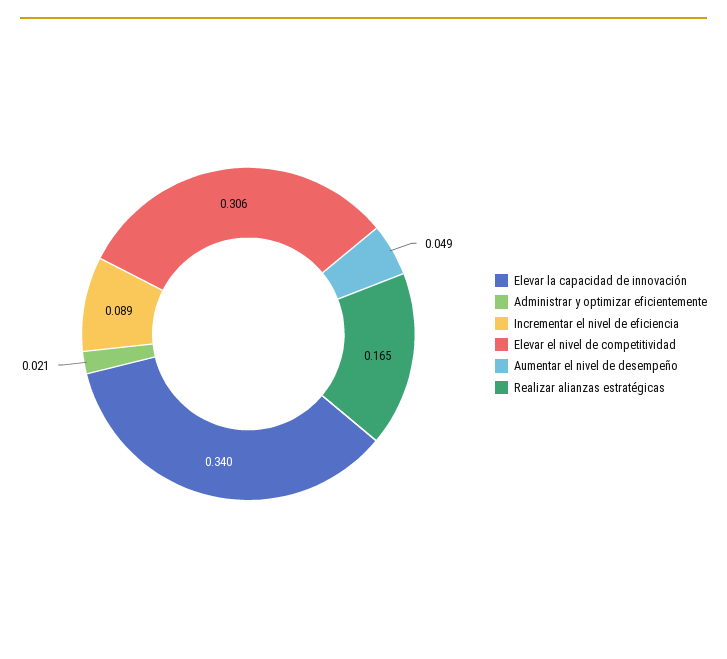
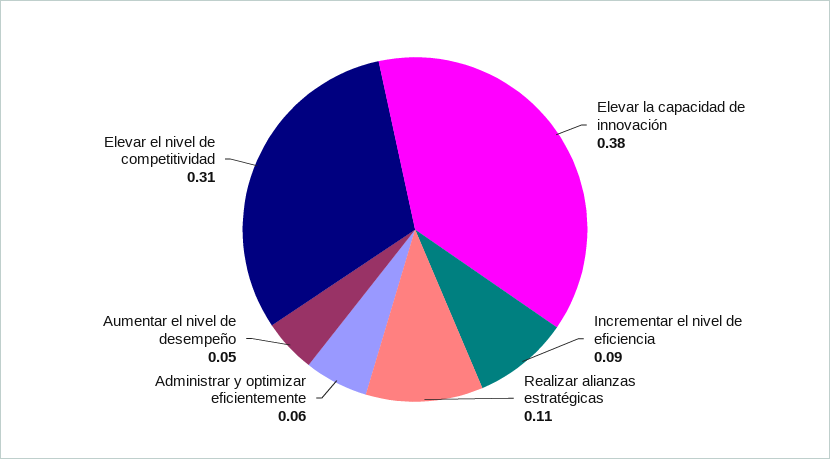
Elevar la capacidad de innovación: 0.34 -> 0.38
Administrar y optimizar eficientemente: 0.021 -> 0.06
Realizar alianzas estratégicas: 0.165 -> 0.11

